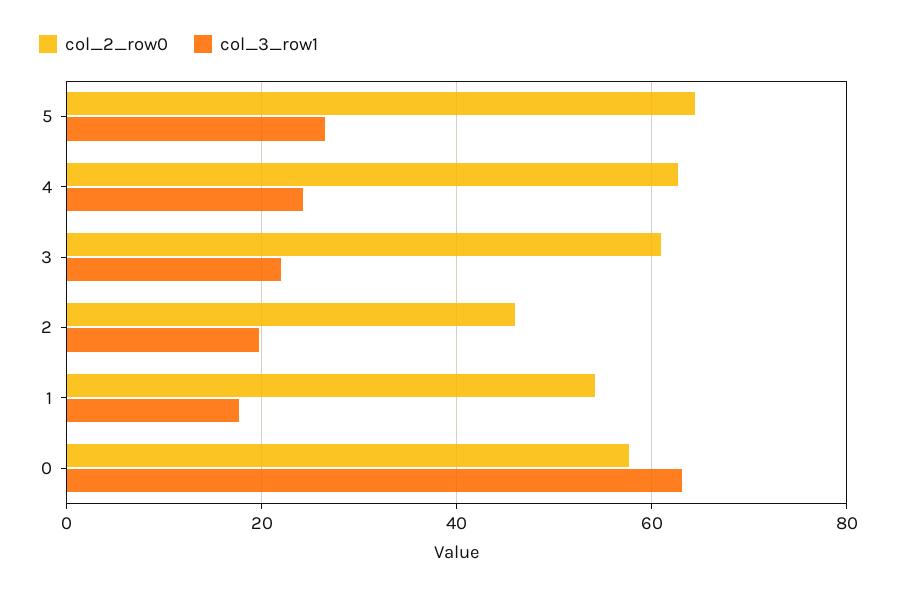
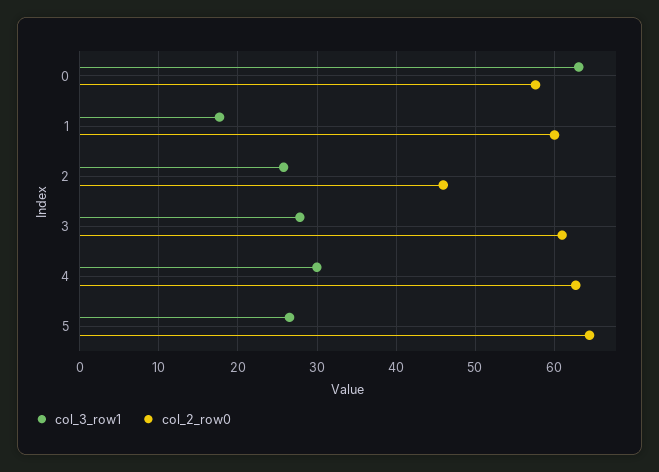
col_3_row1, 4: 24 -> 30
col_3_row1, 3: 22 -> 28
col_3_row1, 2: 20 -> 26
col_2_row0, 1: 54 -> 60

